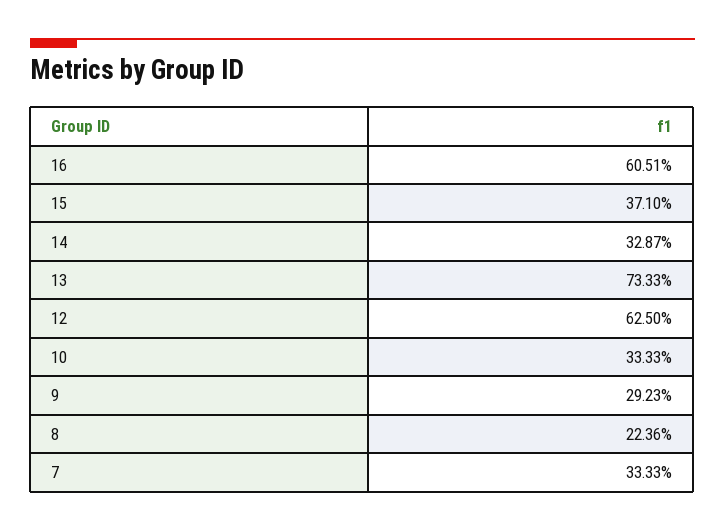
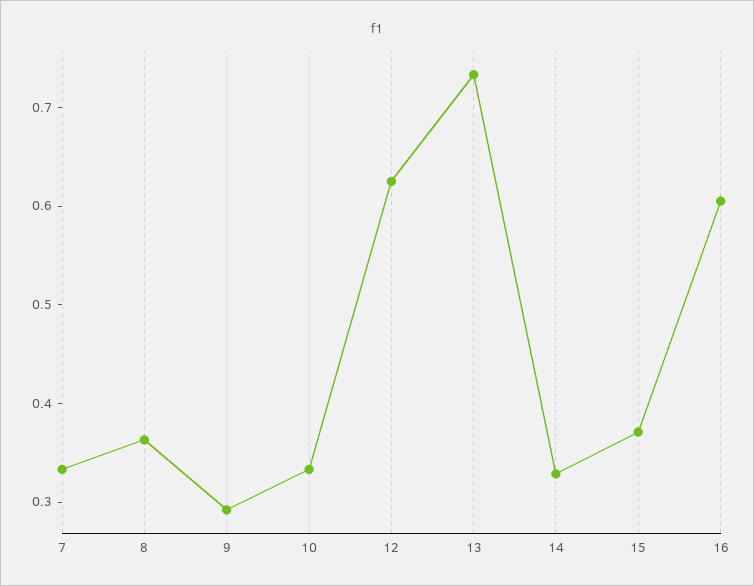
8: 0.2236 -> 0.36

